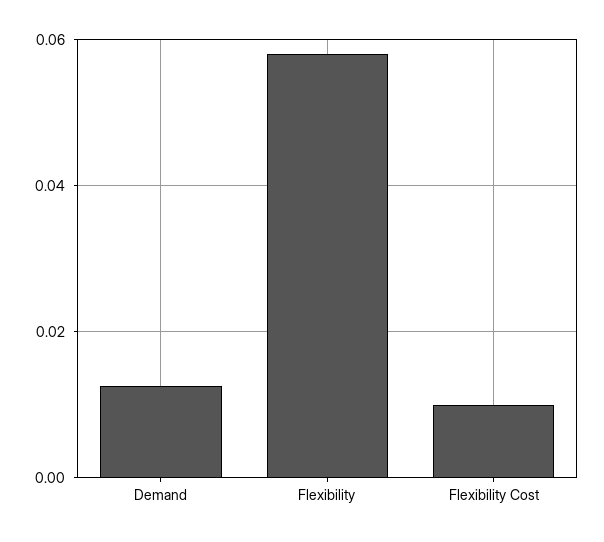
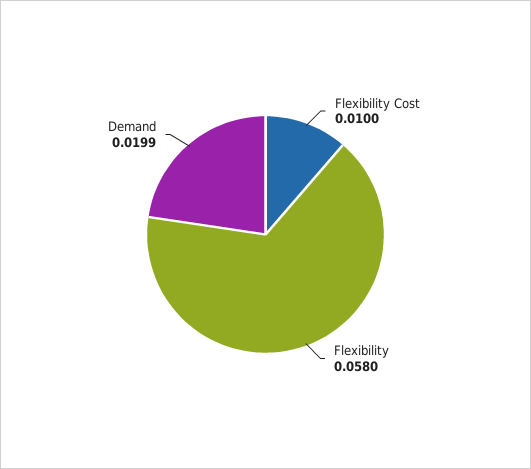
Demand: 0.012 -> 0.0199

